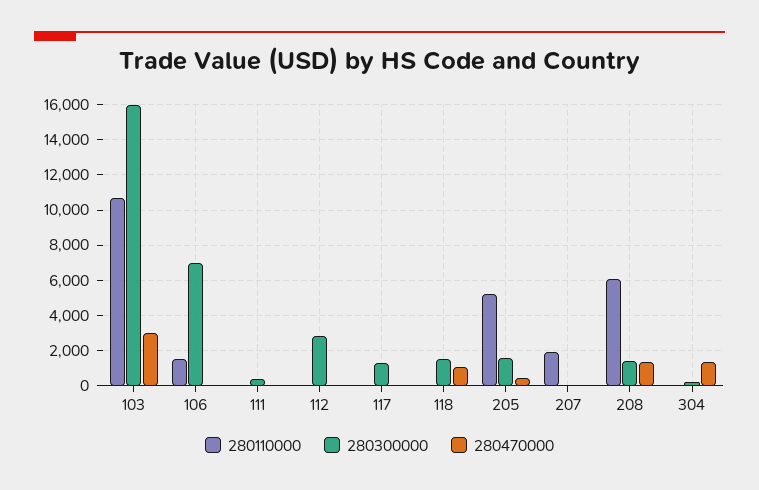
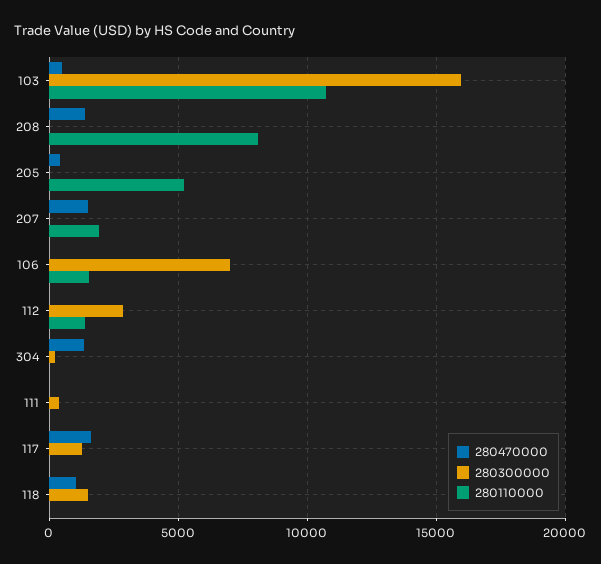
280470000, 103: 3000 -> 500
280110000, 112: 0 -> 1500
280470000, 117: 0 -> 1500
280300000, 205: 1500 -> 0
280470000, 207: 0 -> 1500
280110000, 208: 6000 -> 8000
280300000, 208: 1500 -> 0

